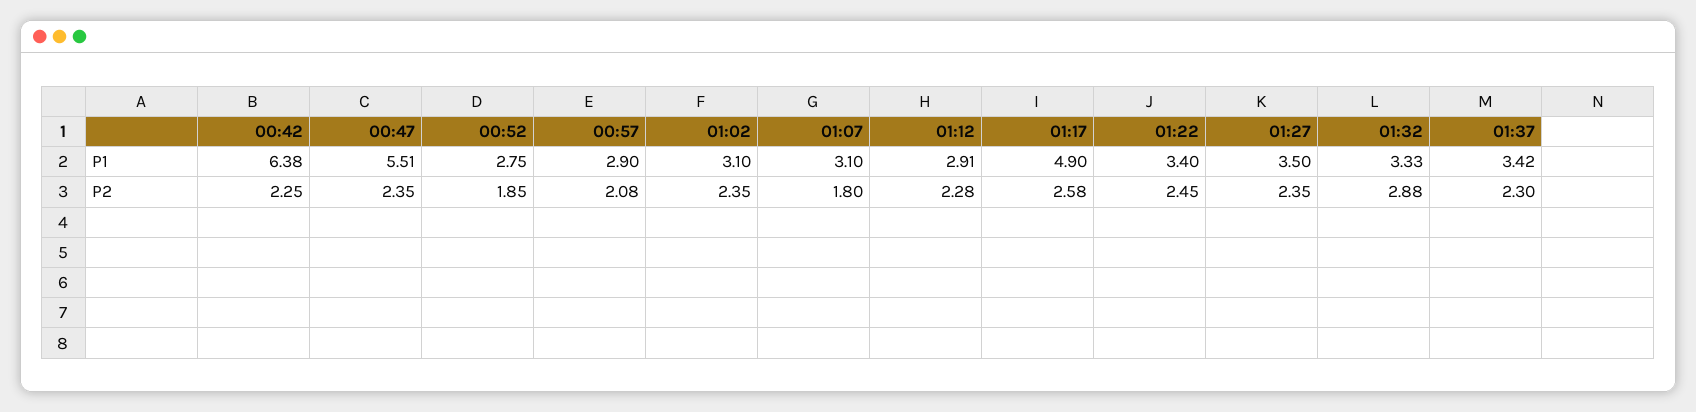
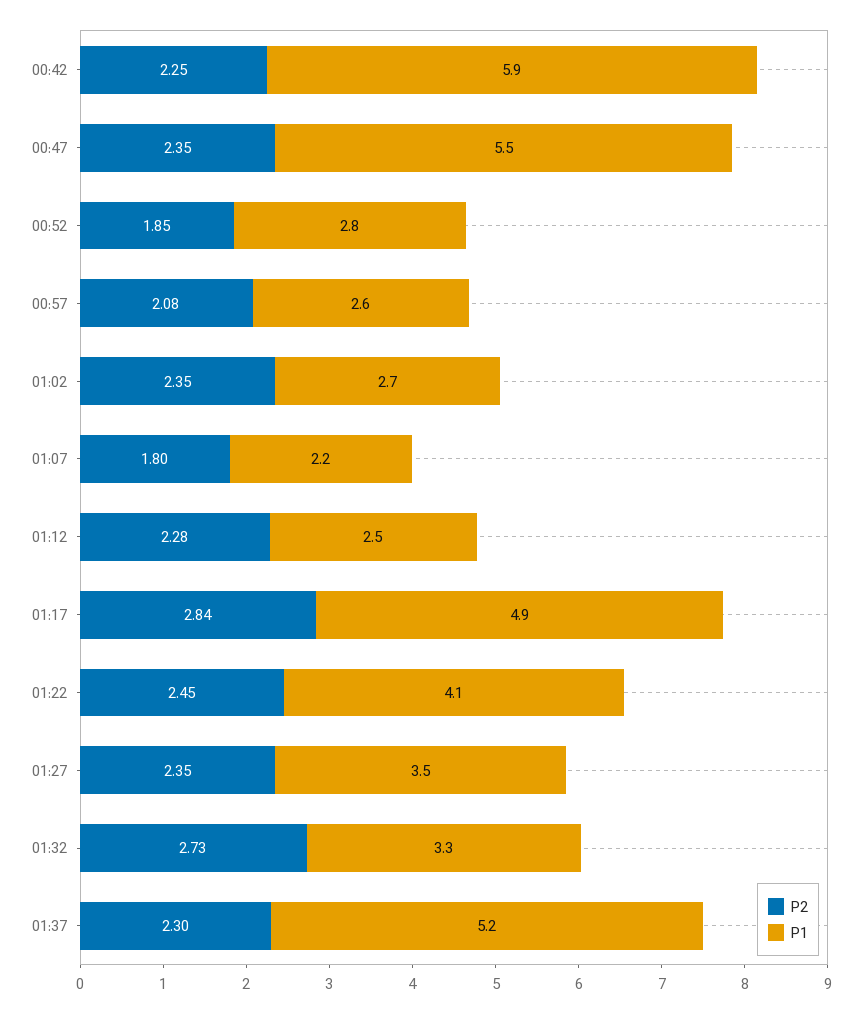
P1, 00:42: 6.38 -> 5.9
P1, 00:57: 2.9 -> 2.6
P1, 01:02: 3.1 -> 2.7
P1, 01:07: 3.1 -> 2.2
P1, 01:12: 2.91 -> 2.5
P1, 01:22: 3.4 -> 4.1
P1, 01:37: 3.42 -> 5.2
P2, 01:17: 2.58 -> 2.84
P2, 01:32: 2.88 -> 2.73

